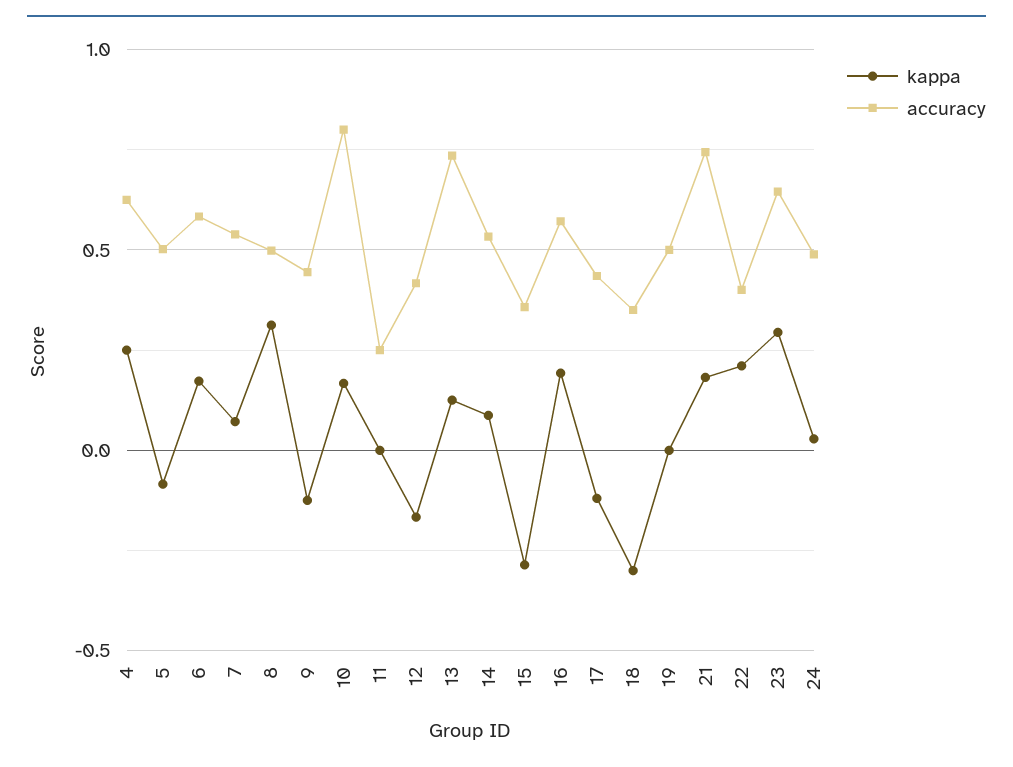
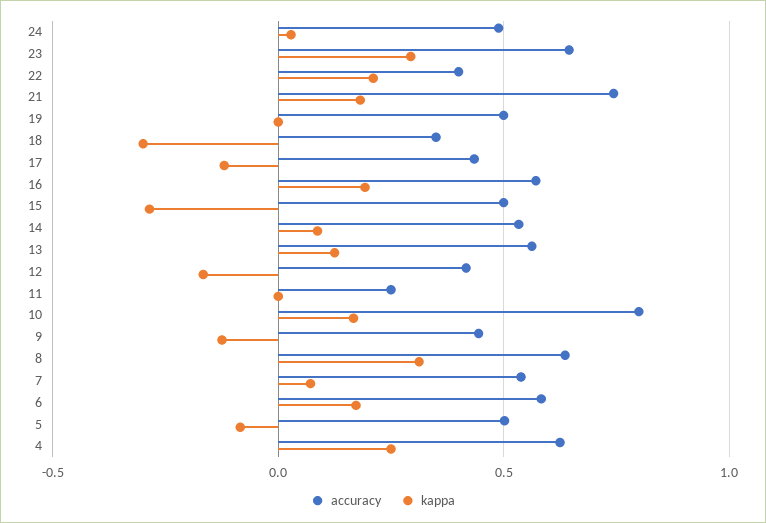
accuracy, 8: 0.5 -> 0.65
accuracy, 13: 0.75 -> 0.55
accuracy, 15: 0.35 -> 0.5

